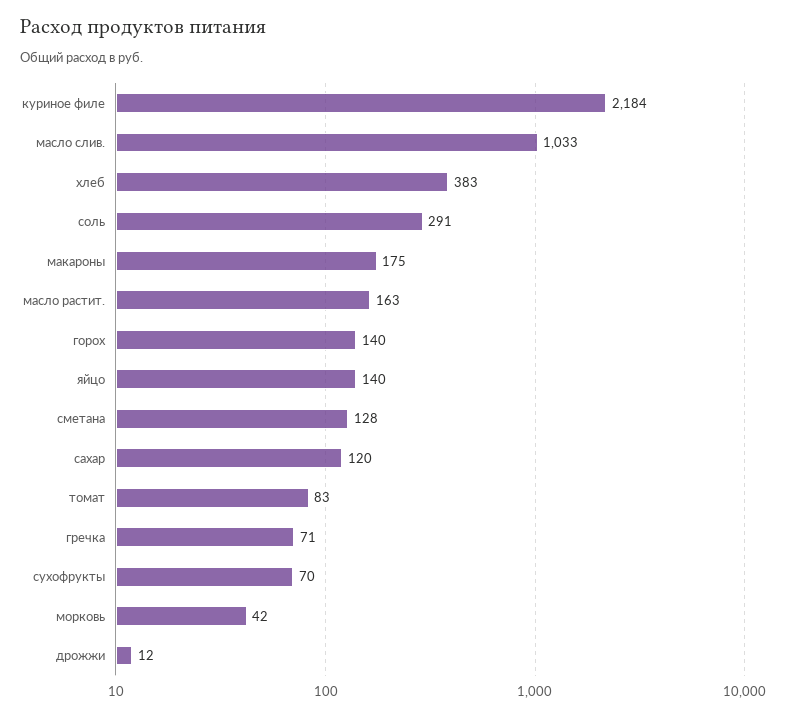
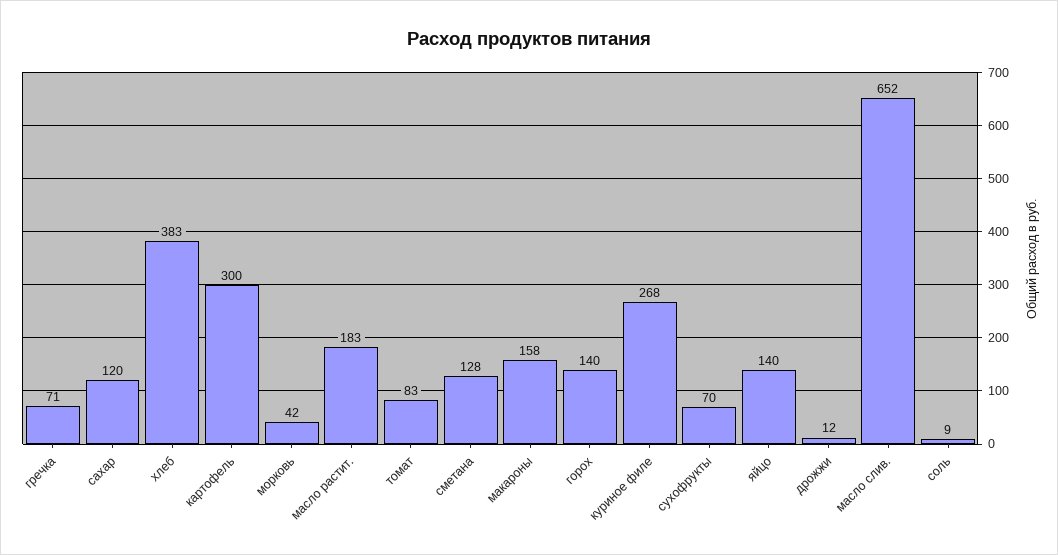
куриное филе: 2184 -> 268
масло слив.: 1033 -> 652
соль: 291 -> 9
макароны: 175 -> 158
масло растит.: 163 -> 183
картофель: none -> 300

